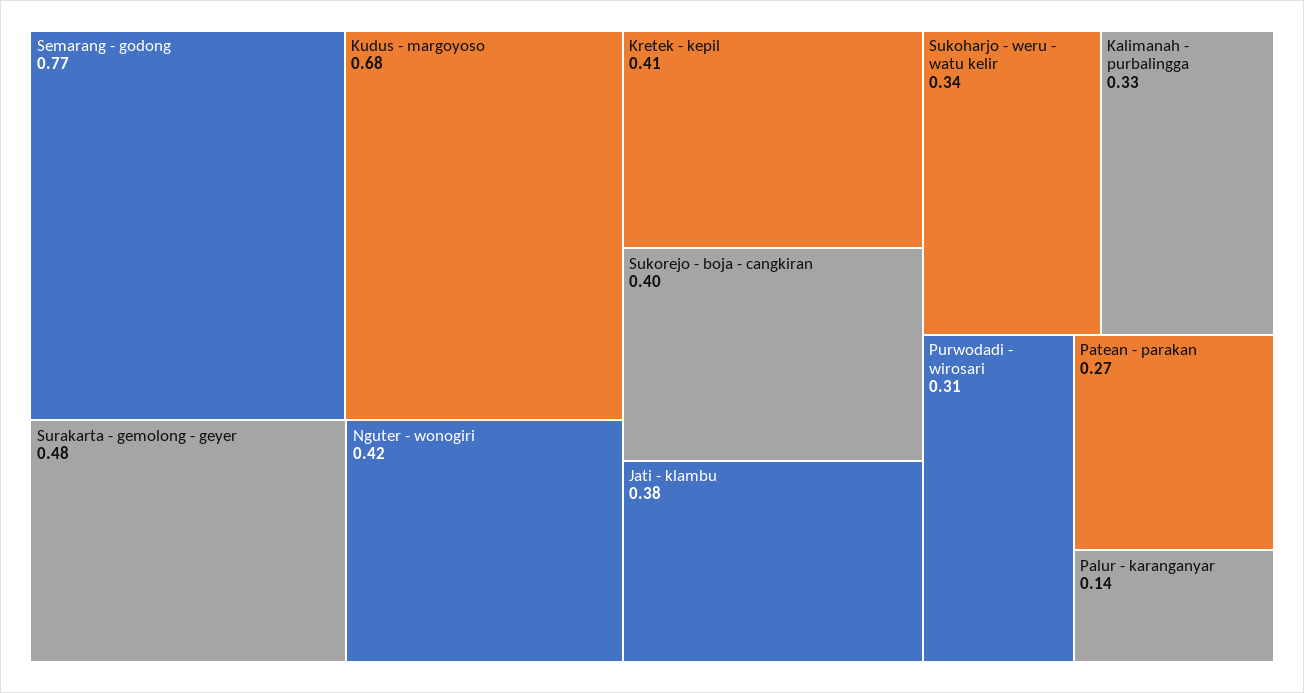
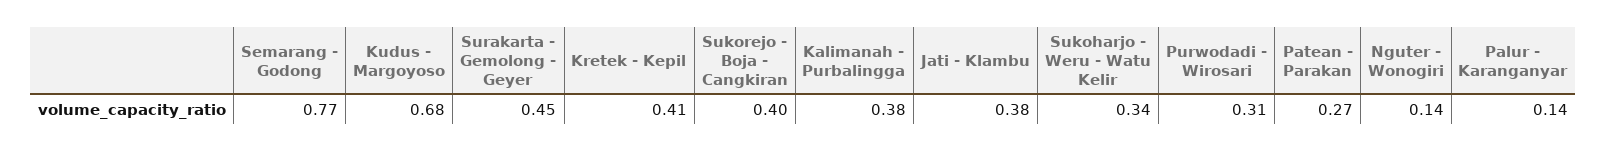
Surakarta - gemolong - geyer: 0.48 -> 0.45
Nguter - wonogiri: 0.42 -> 0.14
Kalimanah - purbalingga: 0.33 -> 0.38

